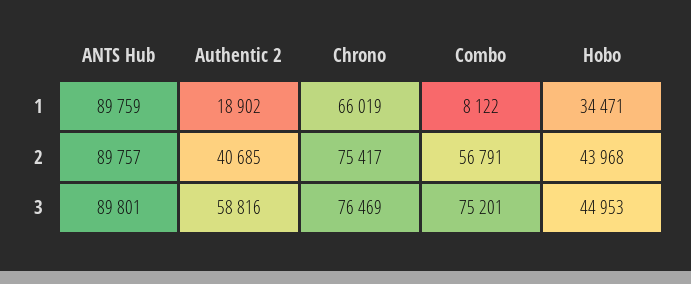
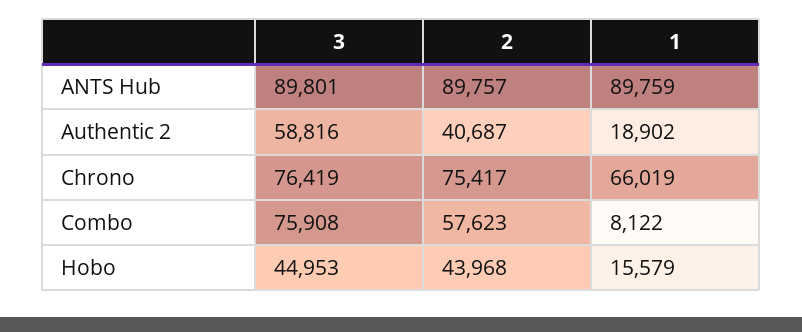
Hobo, 1: 34471 -> 15579
Authentic 2, 2: 40685 -> 40687
Combo, 2: 56791 -> 57623
Chrono, 3: 76469 -> 76419
Combo, 3: 75201 -> 75908

